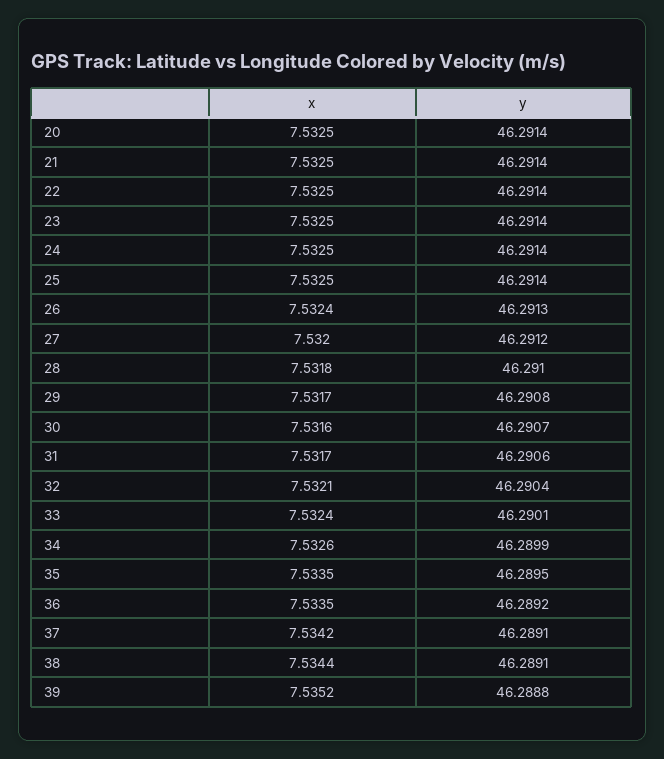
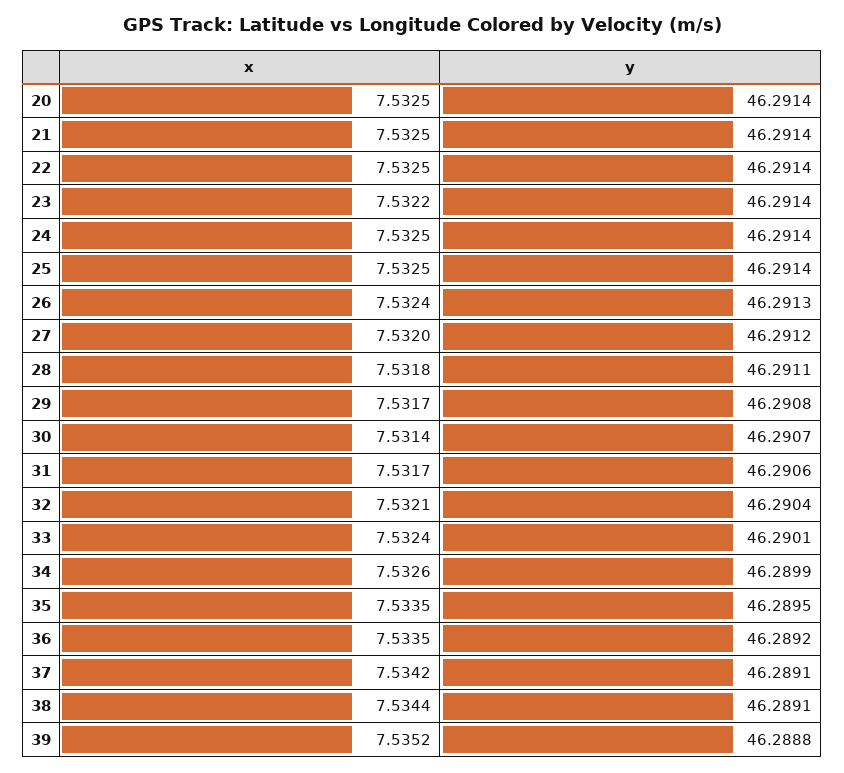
x, 23: 7.5325 -> 7.5322
y, 28: 46.291 -> 46.2911
x, 30: 7.5316 -> 7.5314

